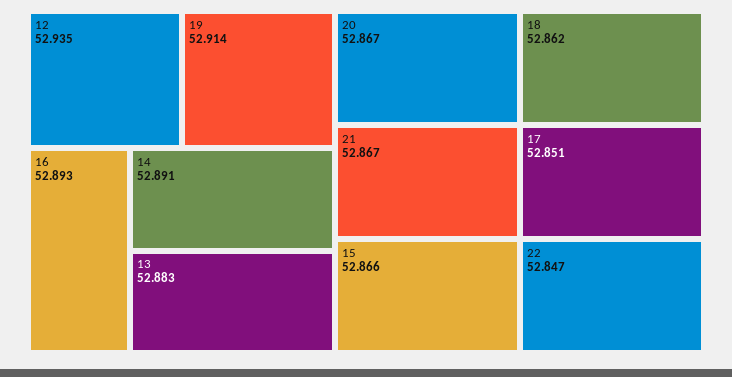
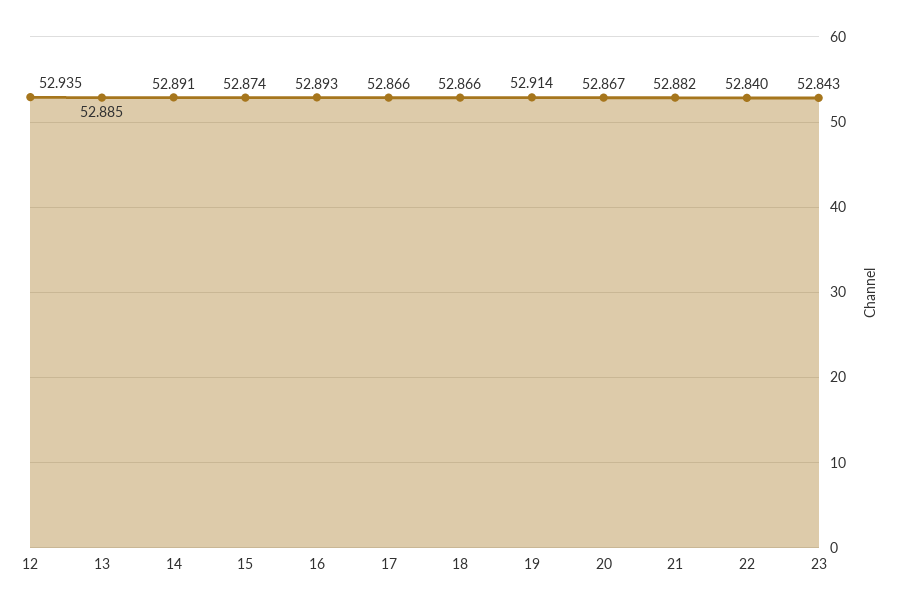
13: 52.883 -> 52.885
21: 52.867 -> 52.882
15: 52.866 -> 52.874
18: 52.862 -> 52.866
17: 52.851 -> 52.866
22: 52.847 -> 52.84
23: none -> 52.843

